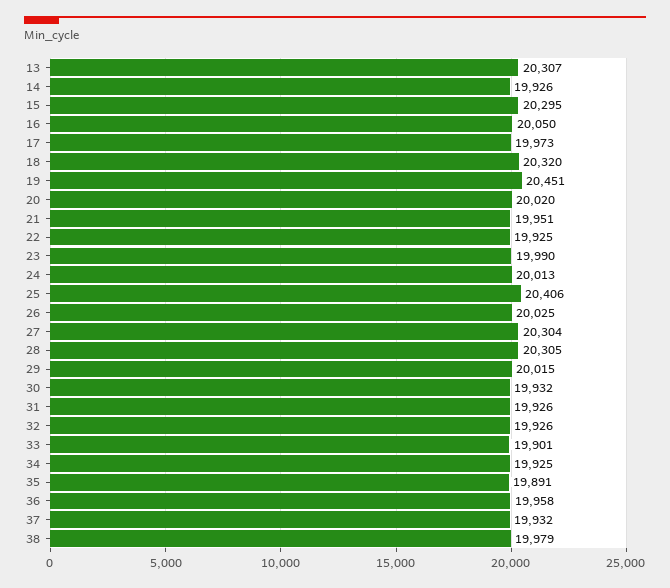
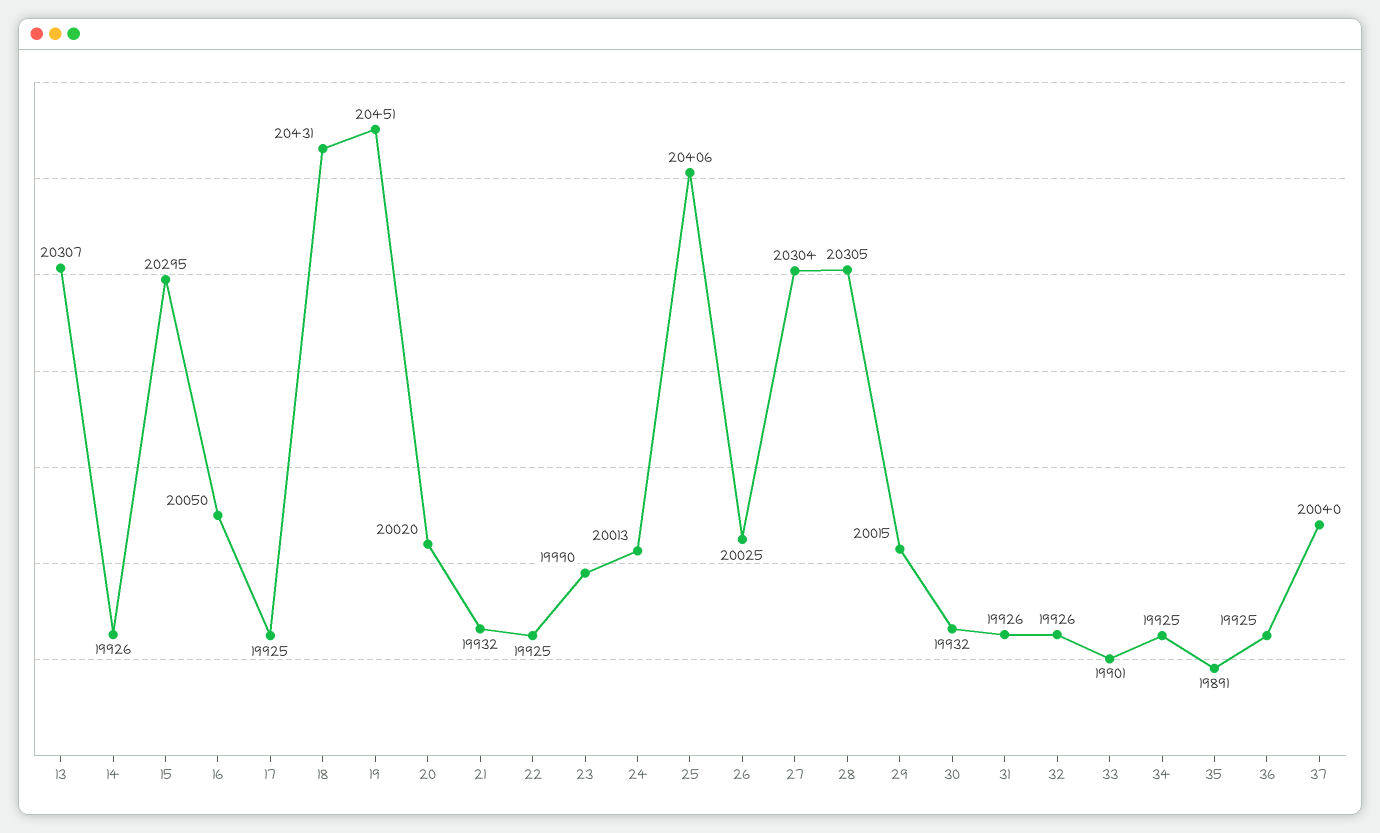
17: 19973 -> 19925
18: 20320 -> 20431
21: 19951 -> 19932
36: 19958 -> 19925
37: 19932 -> 20040
38: 19979 -> none

